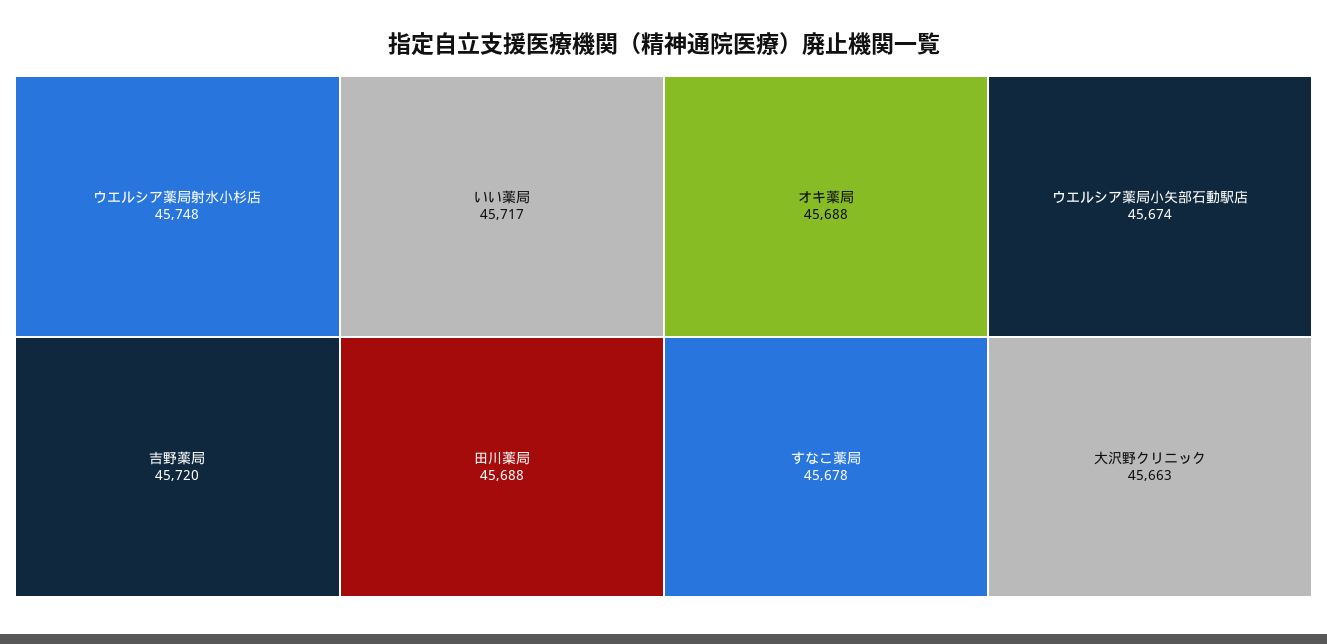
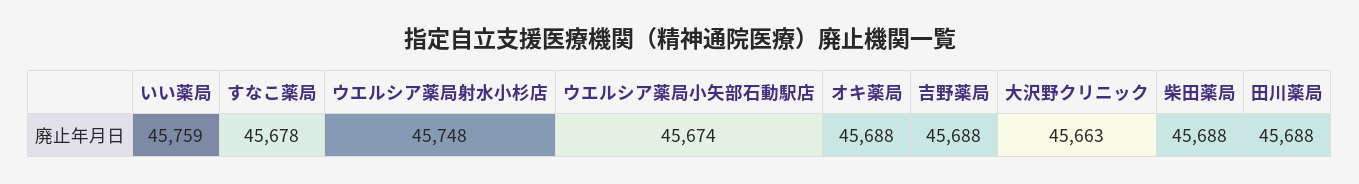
吉野薬局: 45720 -> 45688
いい薬局: 45717 -> 45759
柴田薬局: none -> 45688

